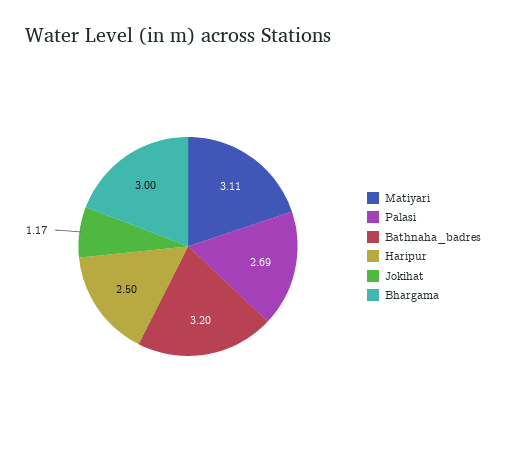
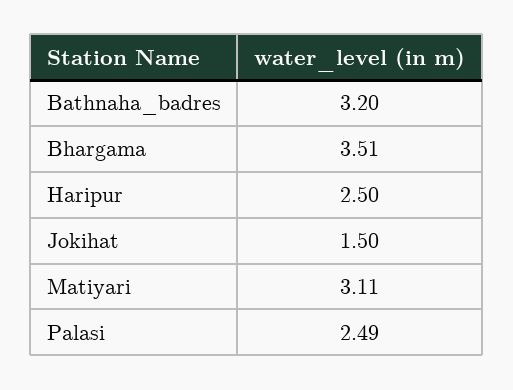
Palasi: 2.69 -> 2.49
Jokihat: 1.17 -> 1.5
Bhargama: 3 -> 3.51

